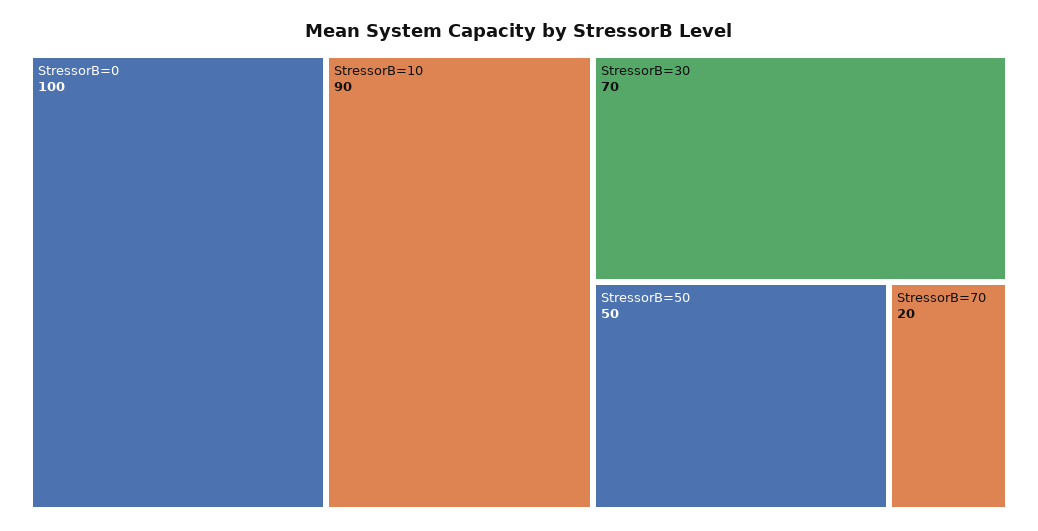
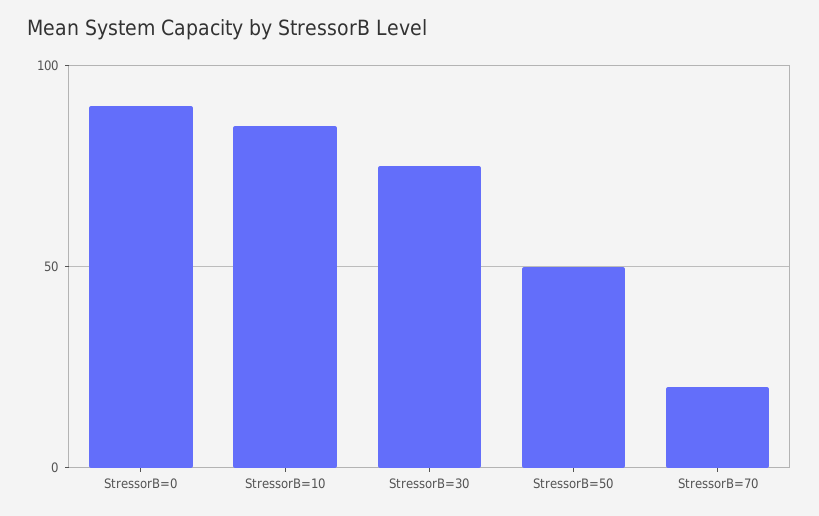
StressorB=0: 100 -> 90
StressorB=10: 90 -> 85
StressorB=30: 70 -> 75

